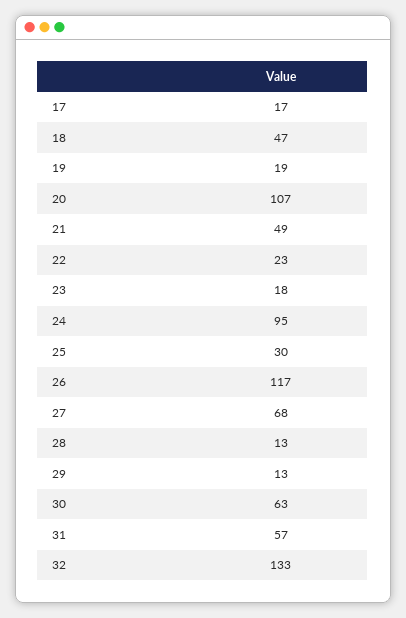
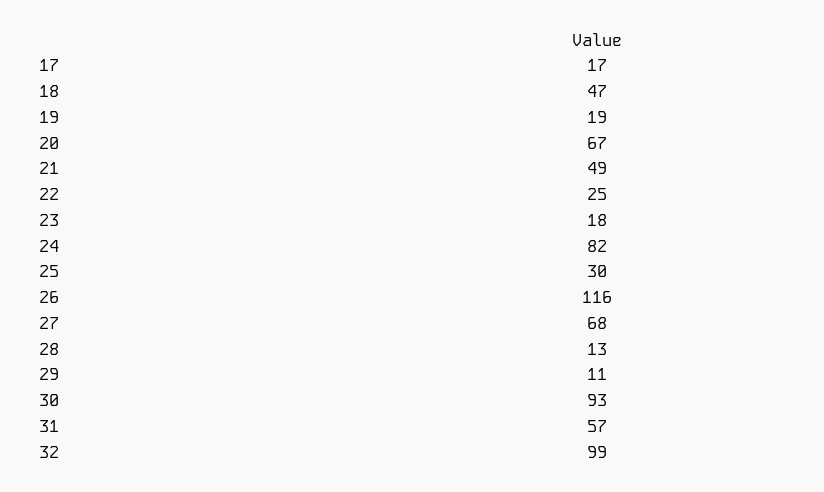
20: 107 -> 67
22: 23 -> 25
24: 95 -> 82
26: 117 -> 116
29: 13 -> 11
30: 63 -> 93
32: 133 -> 99

